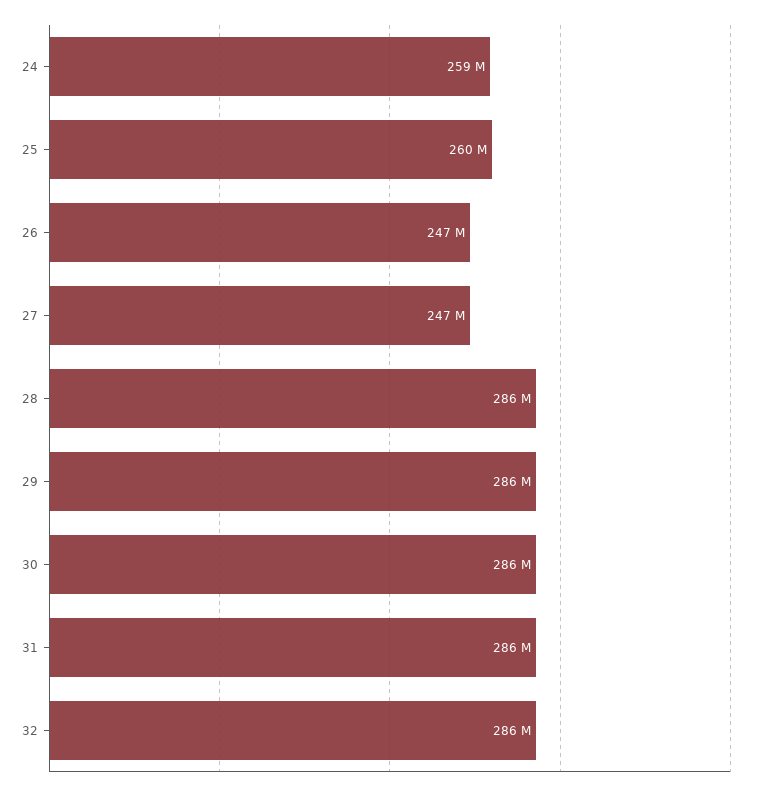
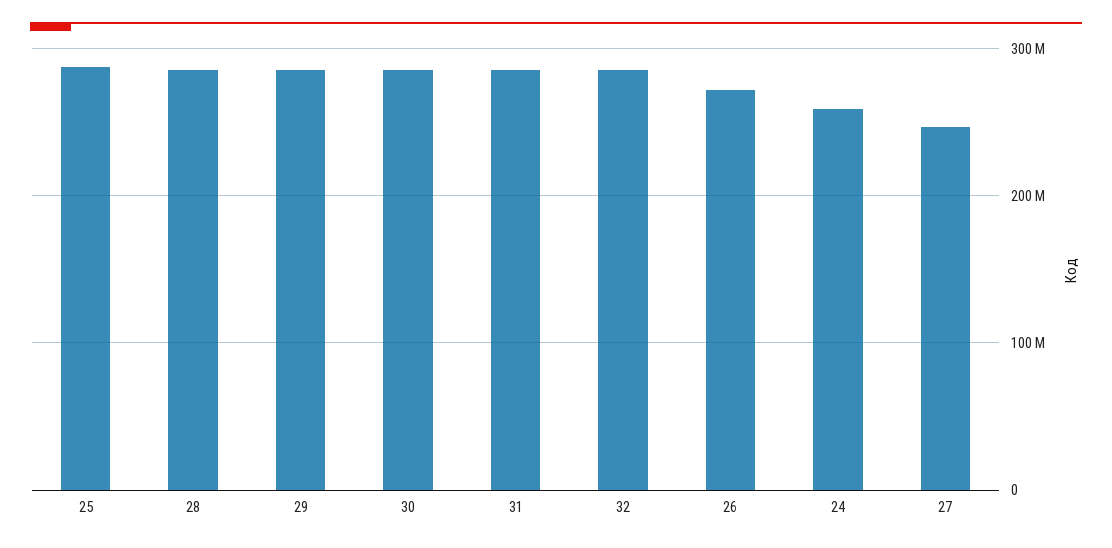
25: 260000000 -> 290000000
26: 247000000 -> 270000000

